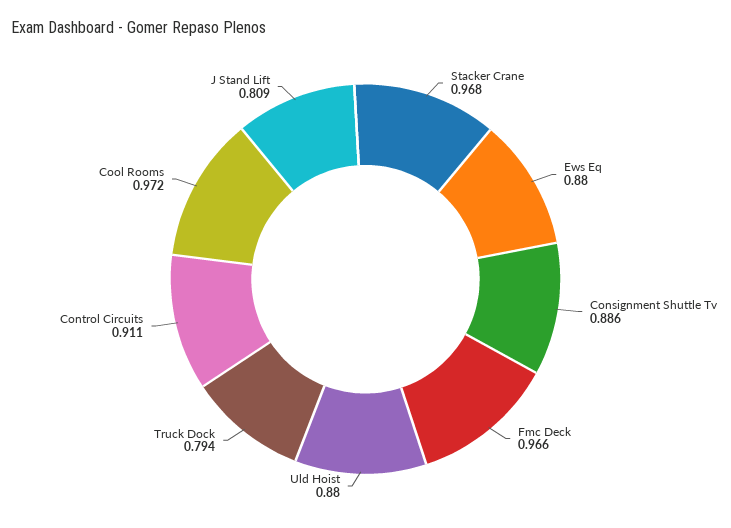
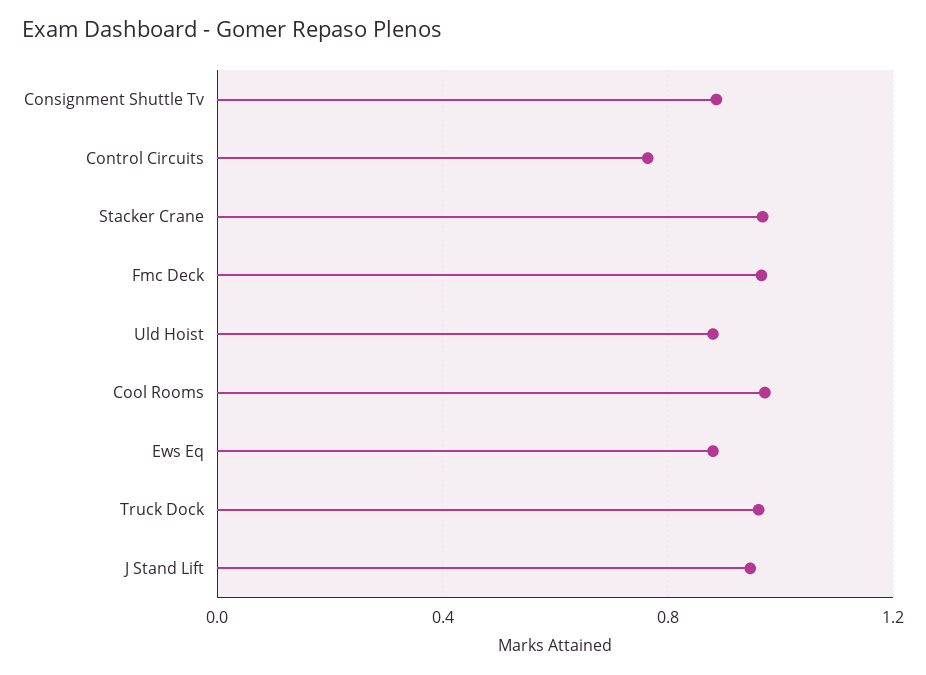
Truck Dock: 0.794 -> 0.95
Control Circuits: 0.911 -> 0.75
J Stand Lift: 0.809 -> 0.95

